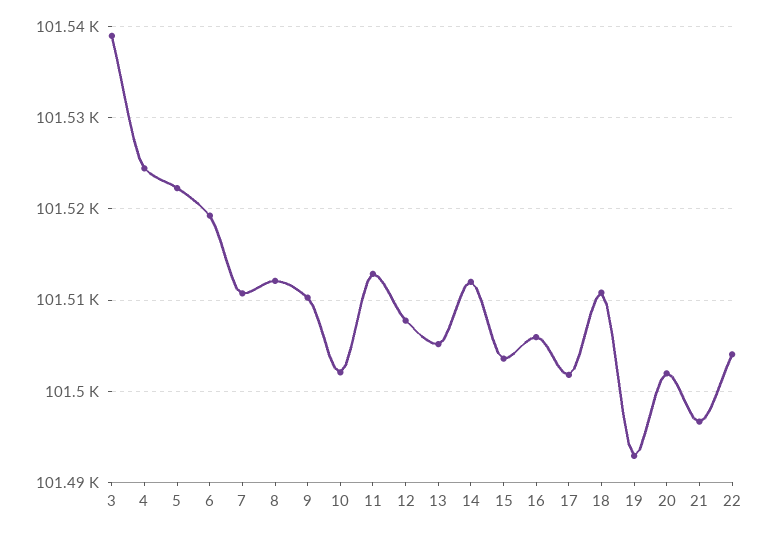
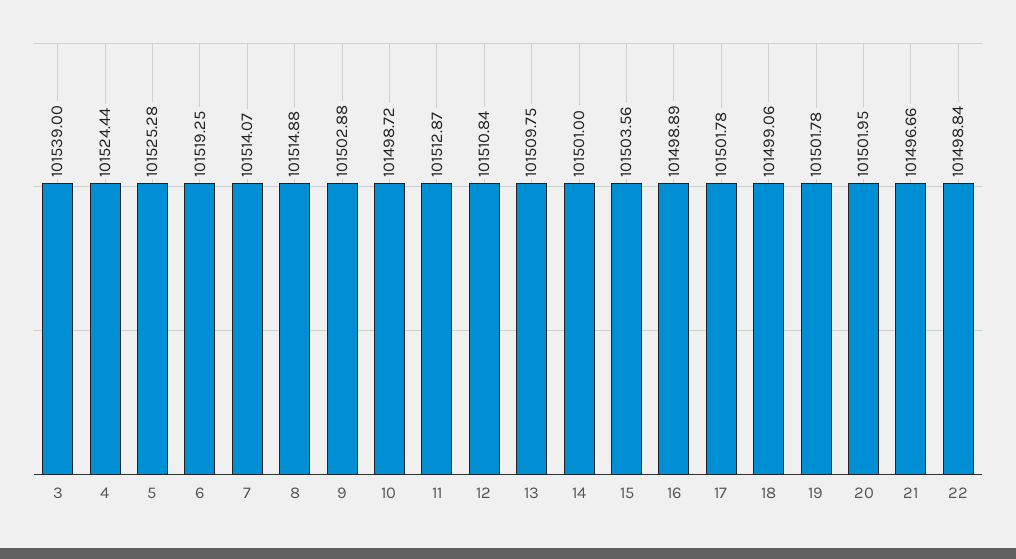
5: 101522 -> 101525.28
7: 101511 -> 101514.07
8: 101512 -> 101514.88
9: 101510 -> 101502.88
10: 101502 -> 101498.72
12: 101508 -> 101510.84
13: 101505 -> 101509.75
14: 101512 -> 101501
16: 101506 -> 101498.89
18: 101511 -> 101499.06
19: 101493 -> 101501.78
22: 101504 -> 101498.84

